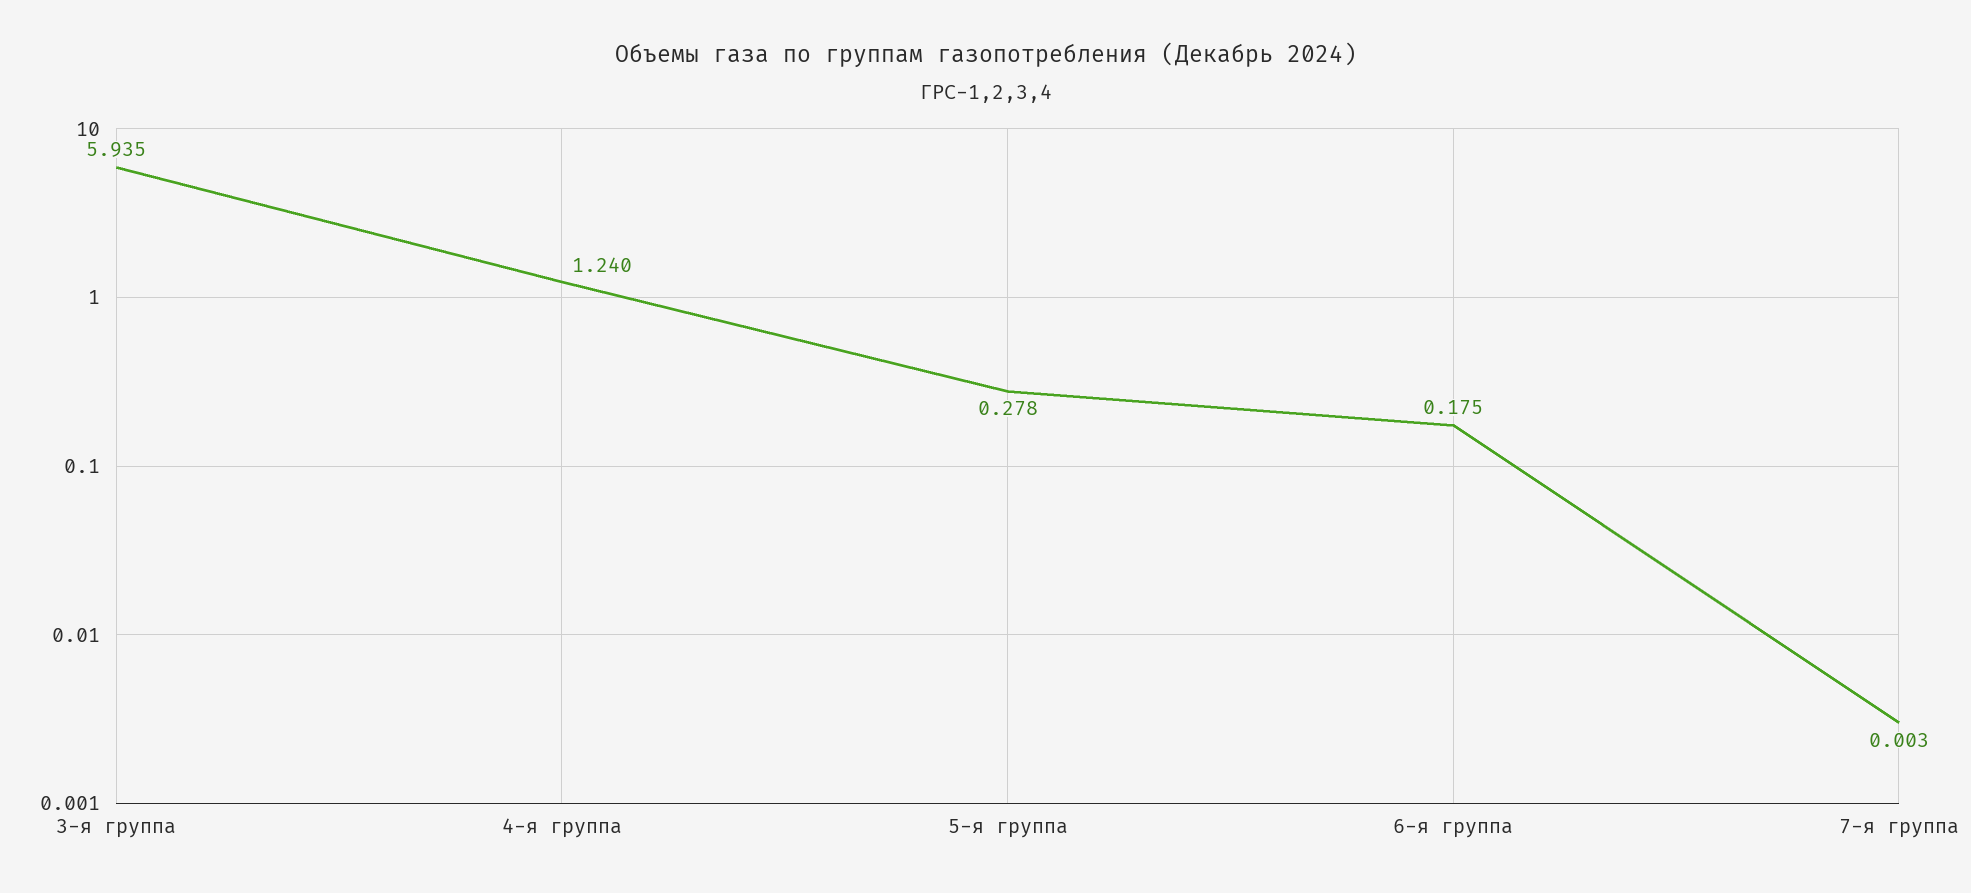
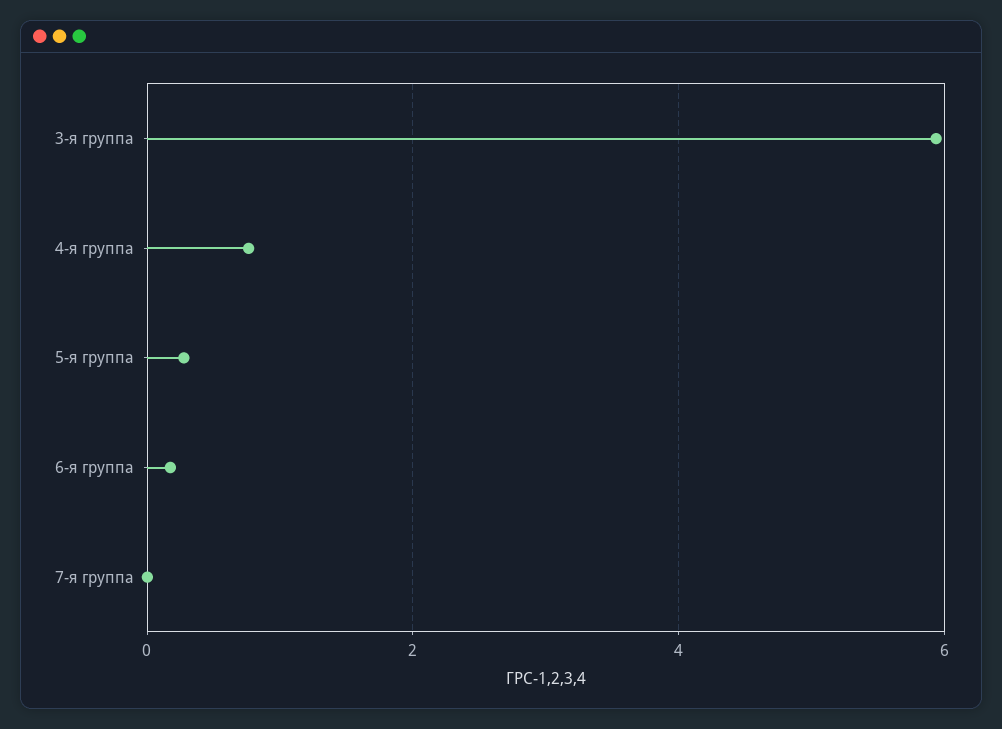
4-я группа: 1.24 -> 0.8

